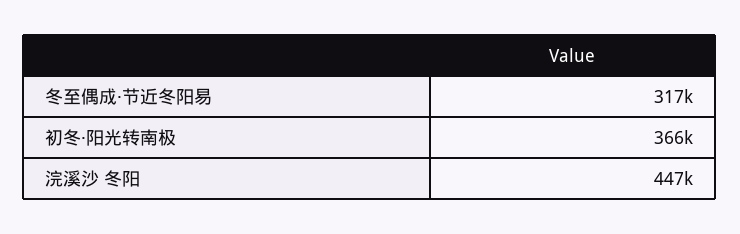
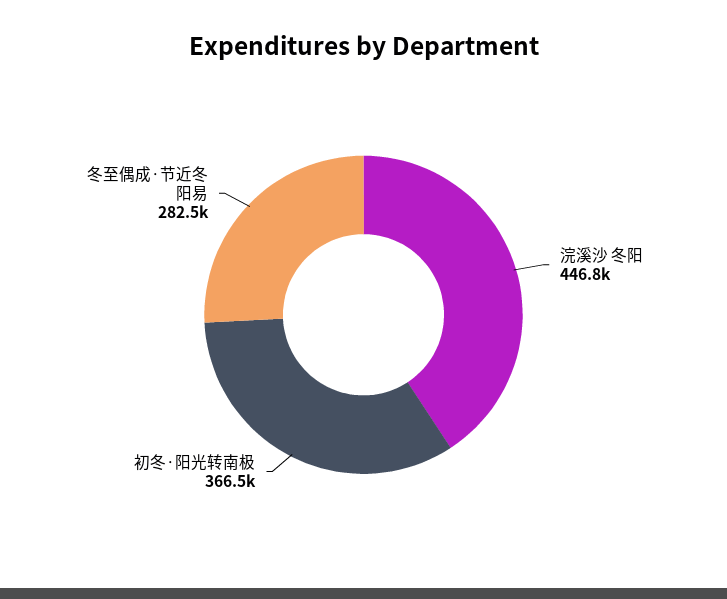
冬至偶成·节近冬阳易: 317000 -> 282500

